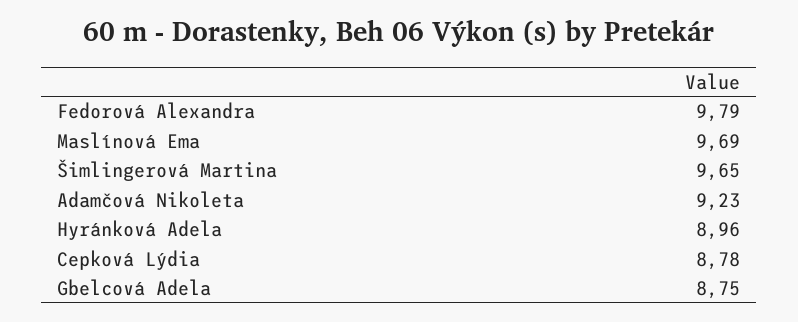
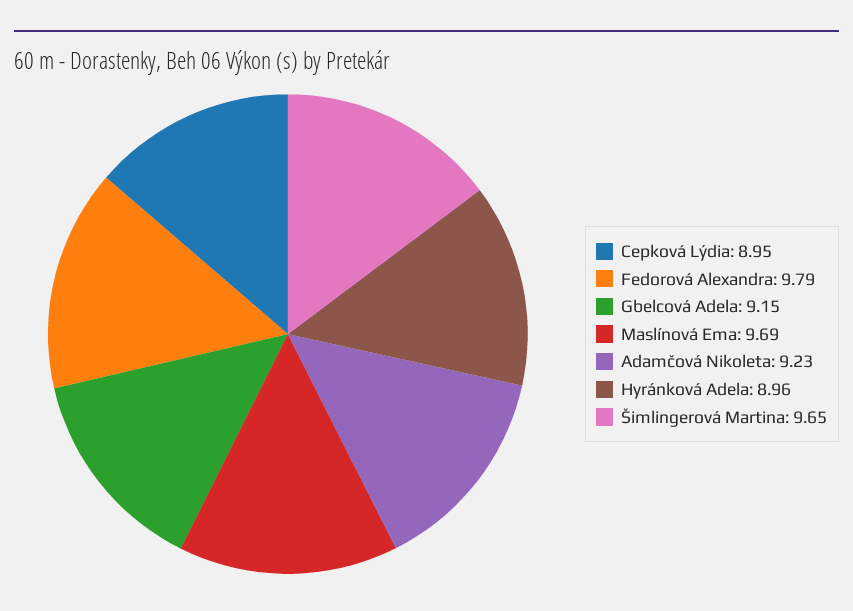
Cepková Lýdia: 8.78 -> 8.95
Gbelcová Adela: 8.75 -> 9.15

